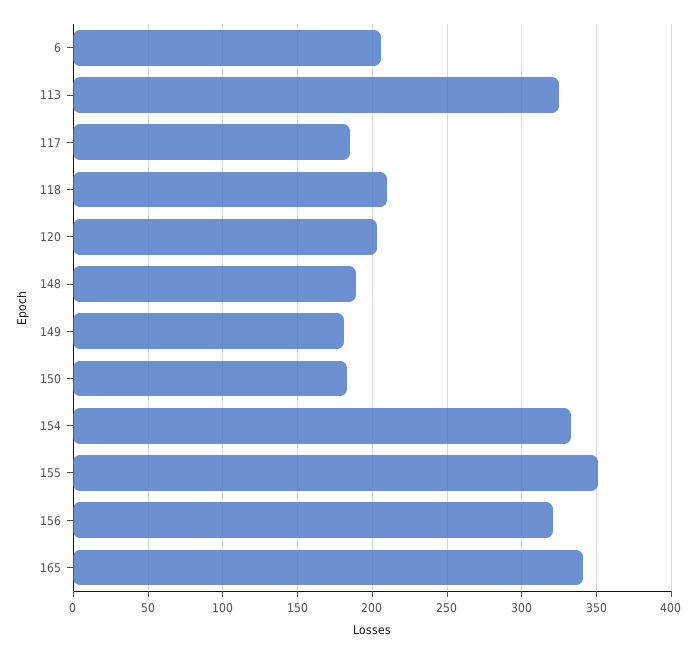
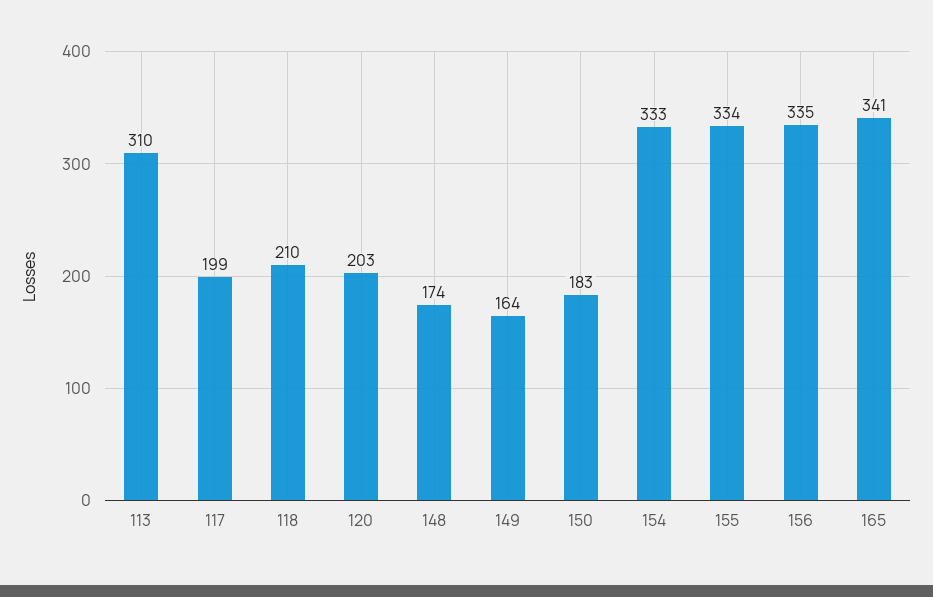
6: 205 -> none
113: 325 -> 310
117: 185 -> 199
148: 190 -> 174
149: 180 -> 164
155: 350 -> 334
156: 320 -> 335

